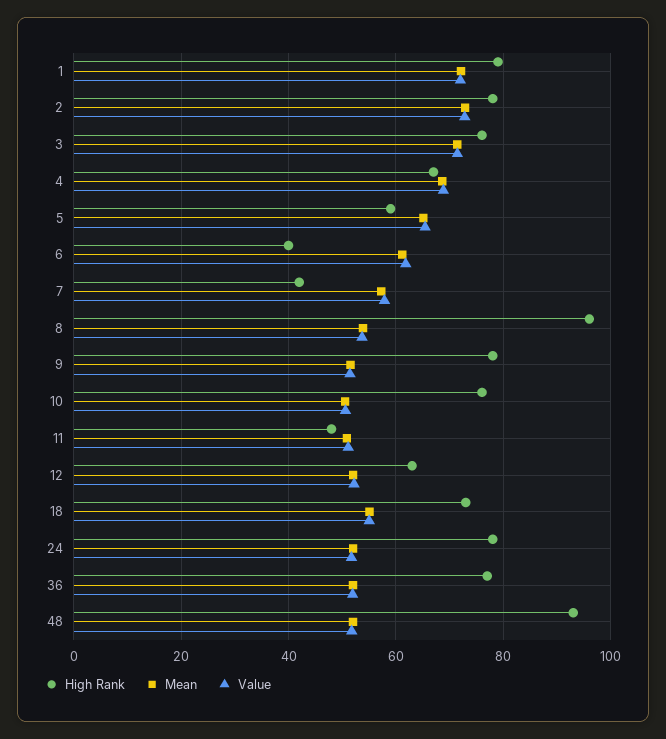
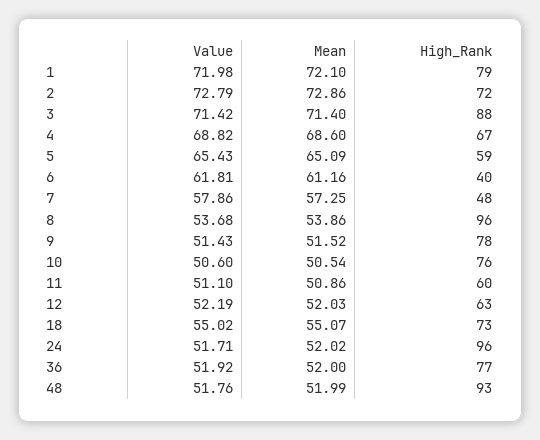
High Rank, 2: 78 -> 72
High Rank, 3: 76 -> 88
High Rank, 7: 42 -> 48
High Rank, 11: 48 -> 60
High Rank, 24: 78 -> 96

